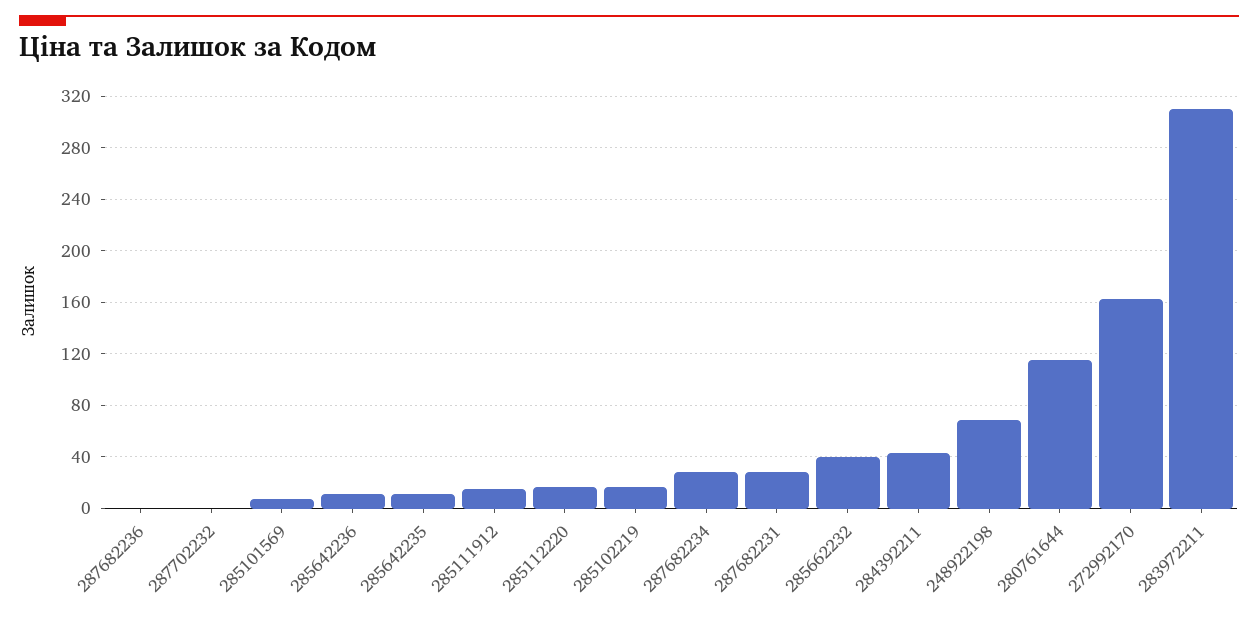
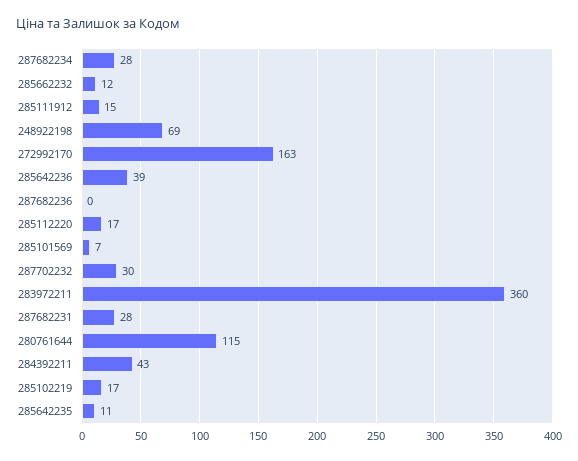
287702232: 0 -> 30
285642236: 10 -> 39
285662232: 40 -> 12
283972211: 310 -> 360

